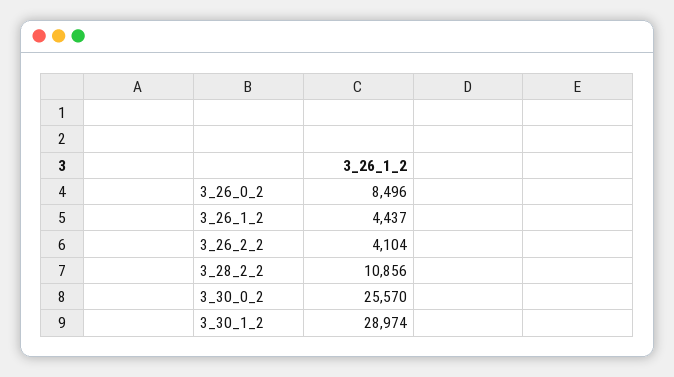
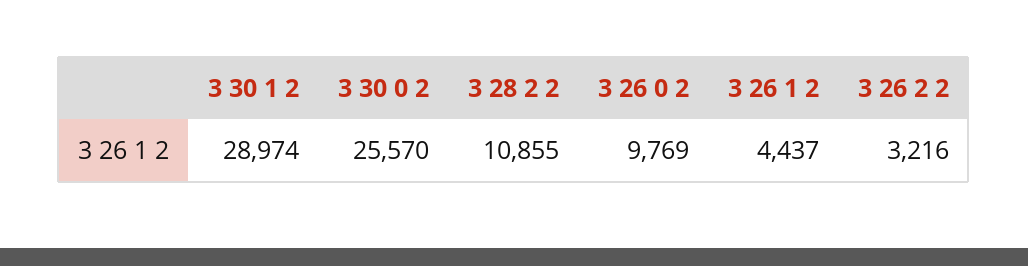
3_26_0_2: 8496 -> 9769
3_26_2_2: 4104 -> 3216
3_28_2_2: 10856 -> 10855

